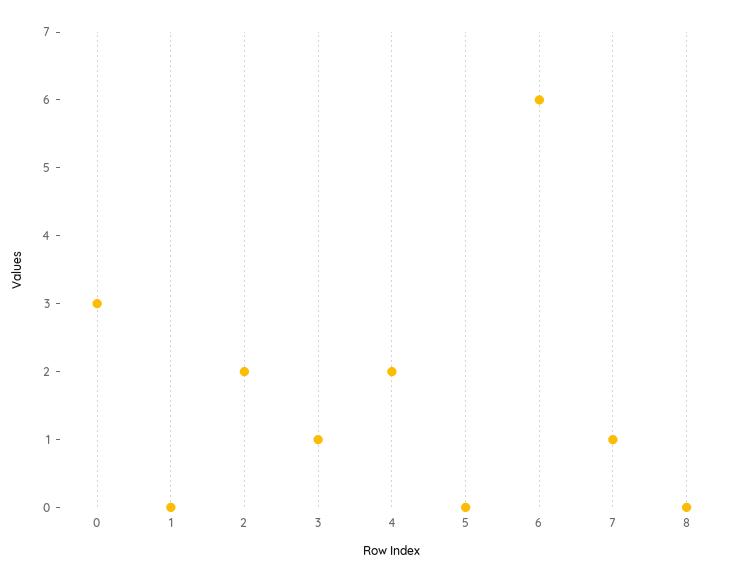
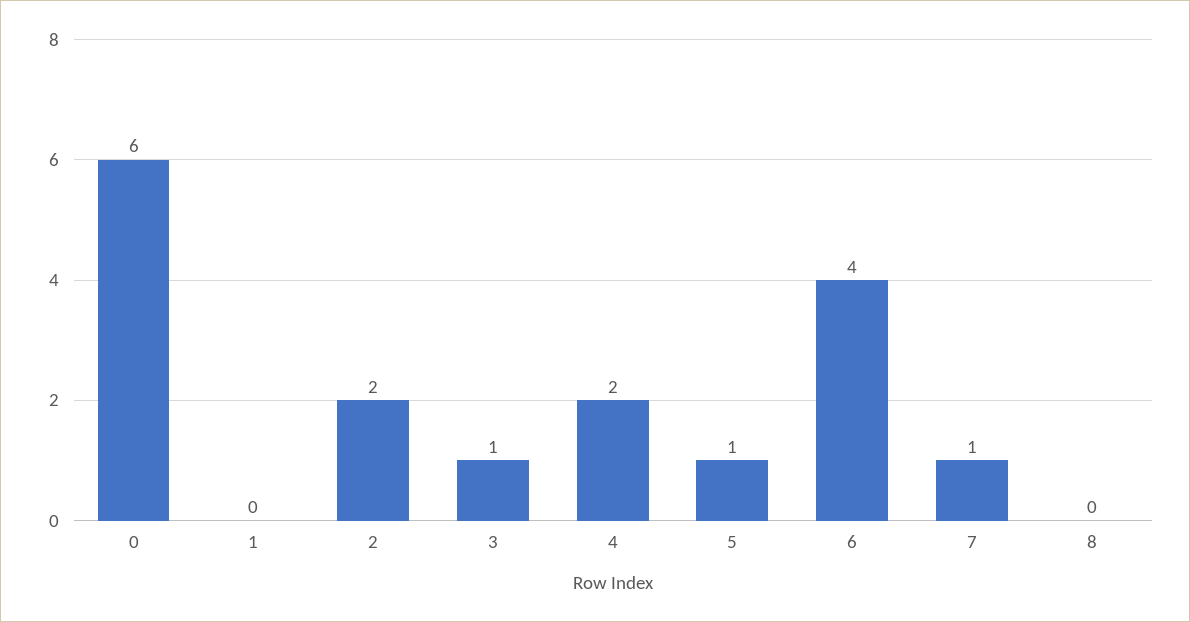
0: 3 -> 6
5: 0 -> 1
6: 6 -> 4

